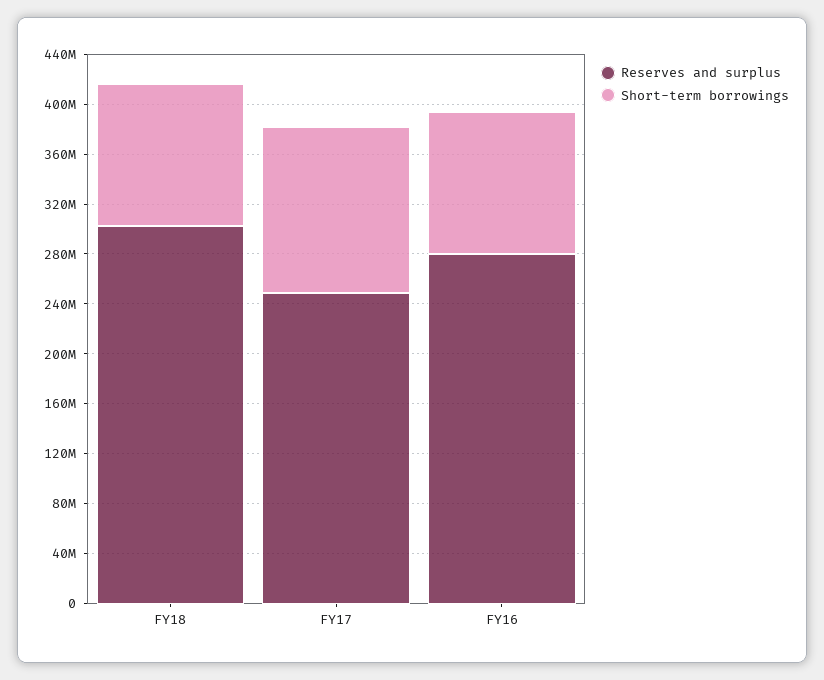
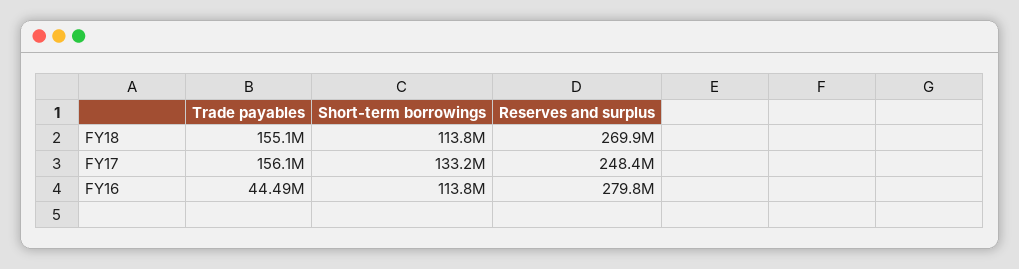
Reserves and surplus, FY18: 300000000 -> 269900000
Trade payables, FY18: none -> 155100000
Trade payables, FY17: none -> 156100000
Trade payables, FY16: none -> 44490000

